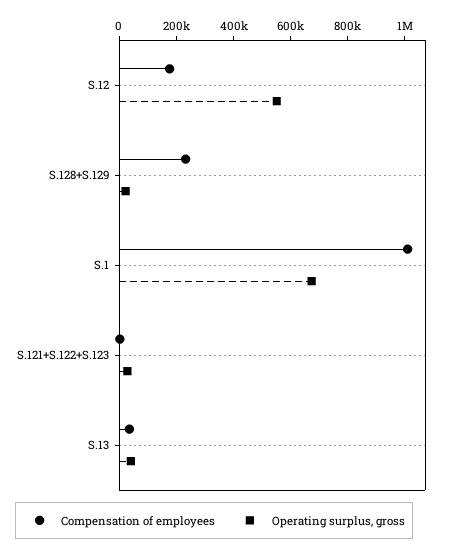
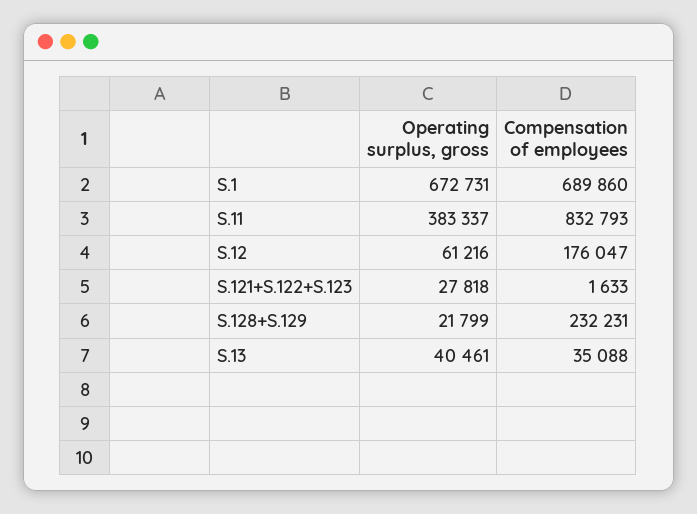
Operating surplus, gross, S.12: 550000 -> 61216
Compensation of employees, S.1: 1000000 -> 689860
Operating surplus, gross, S.11: none -> 383337
Compensation of employees, S.11: none -> 832793

